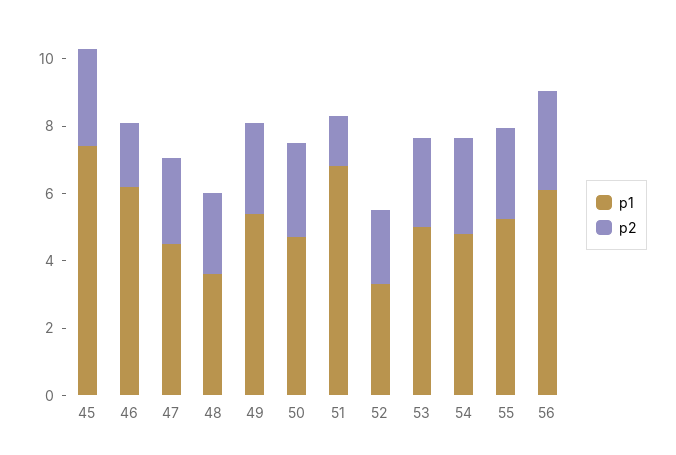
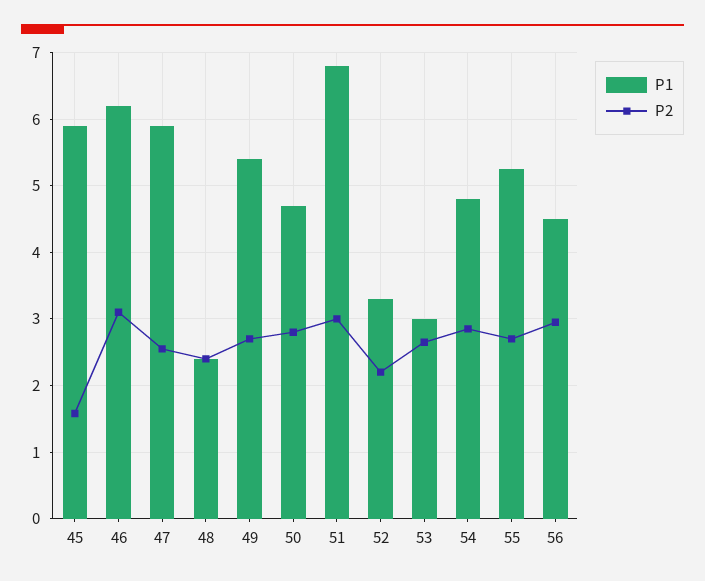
p1, 45: 7.5 -> 5.9
p2, 45: 3 -> 1.6
p2, 46: 2 -> 3.1
p1, 47: 4.5 -> 5.9
p1, 48: 3.5 -> 2.4
p2, 51: 1.5 -> 3
p1, 53: 5 -> 3
p1, 56: 6 -> 4.5

